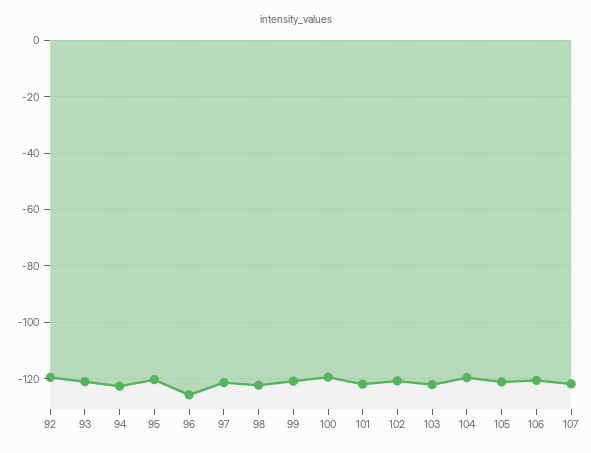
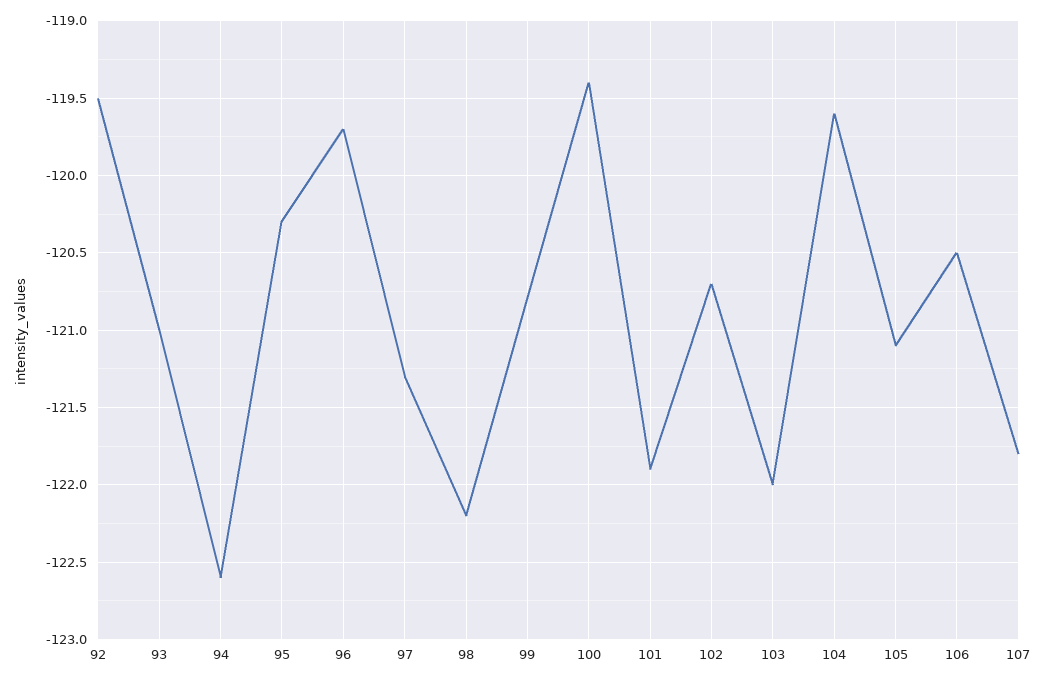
96: -125 -> -119.7

